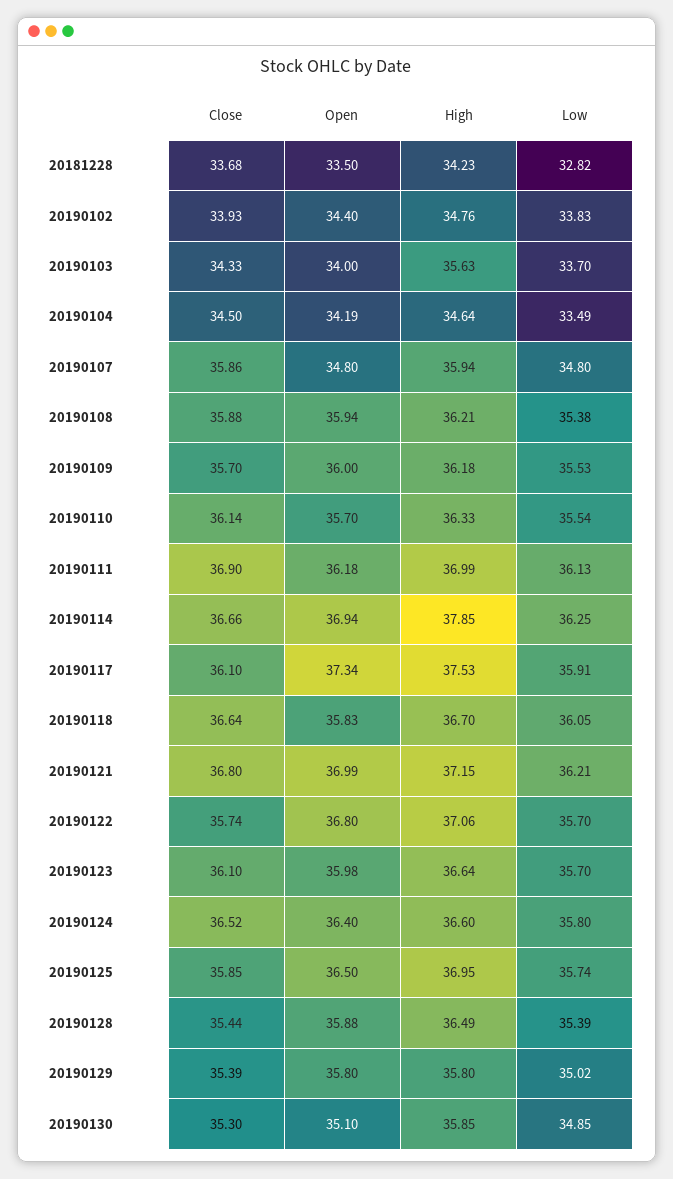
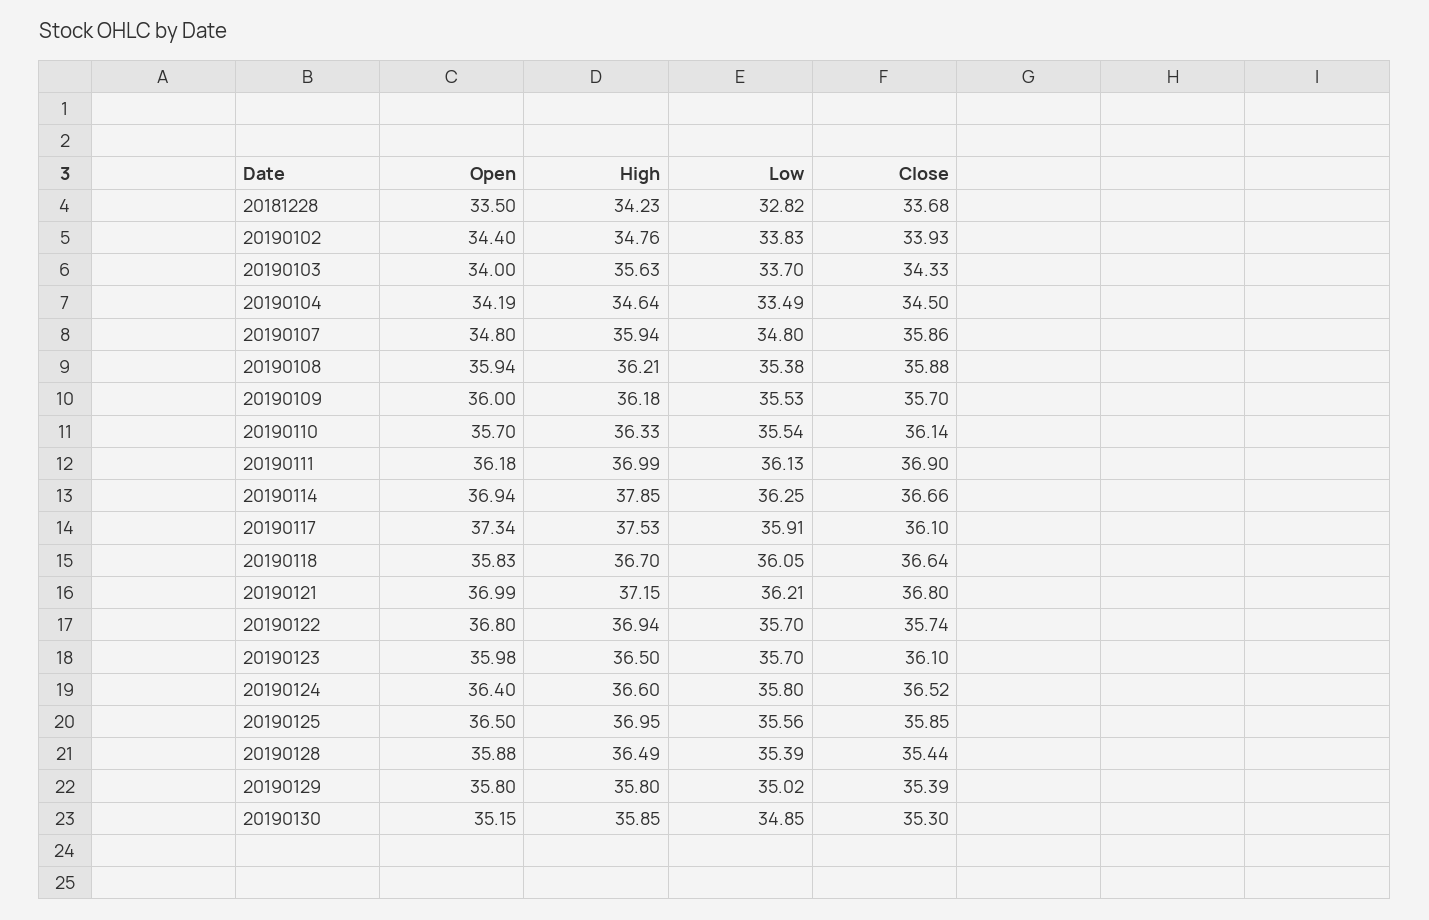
High, 20190122: 37.06 -> 36.94
High, 20190123: 36.64 -> 36.5
Low, 20190125: 35.74 -> 35.56
Open, 20190130: 35.1 -> 35.15

